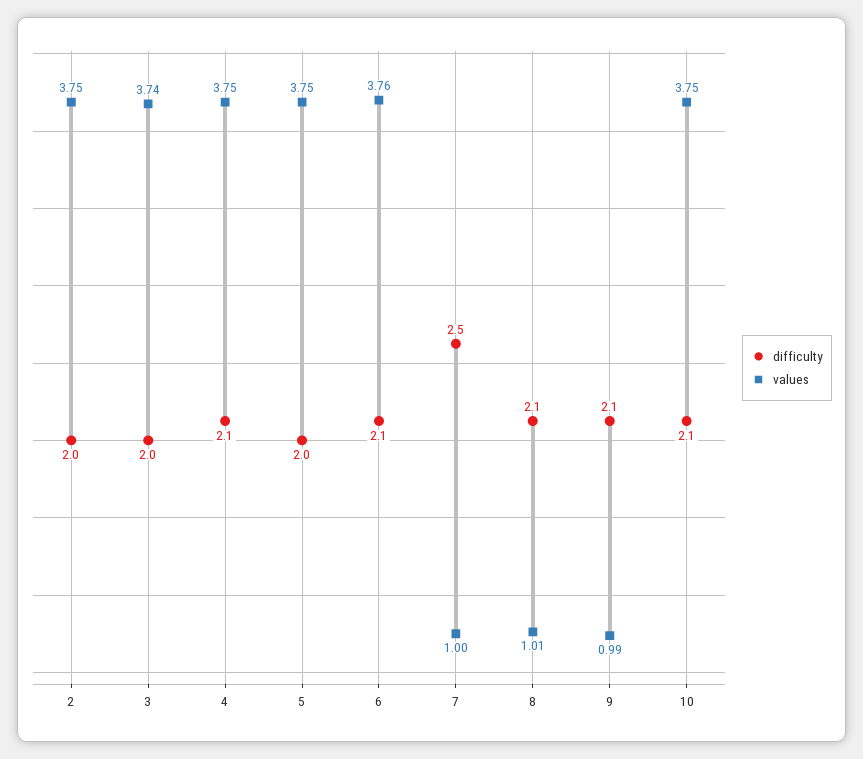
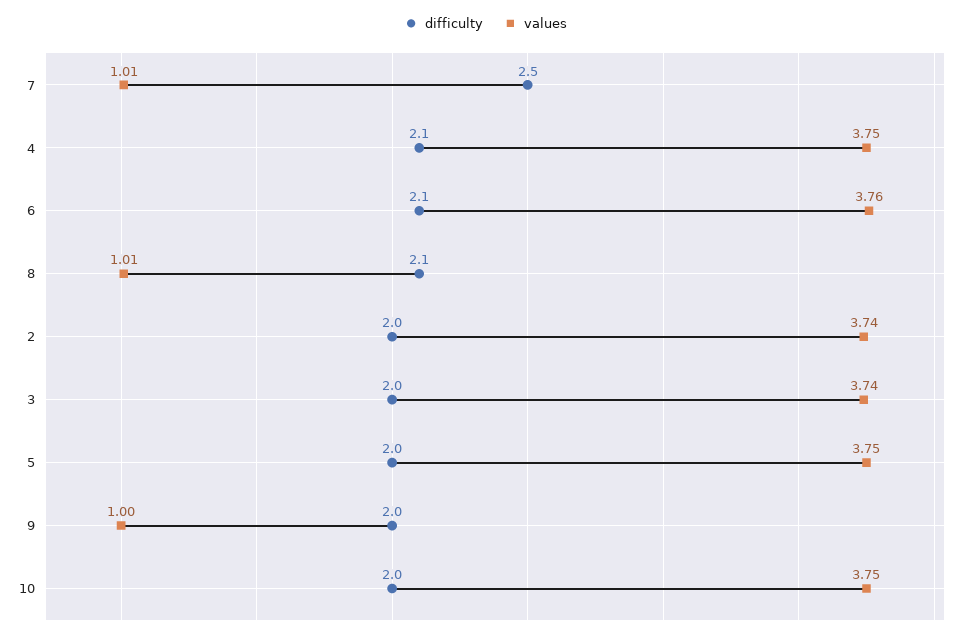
values, 2: 3.75 -> 3.74
values, 7: 1 -> 1.01
difficulty, 9: 2.1 -> 2
values, 9: 0.99 -> 1
difficulty, 10: 2.1 -> 2

